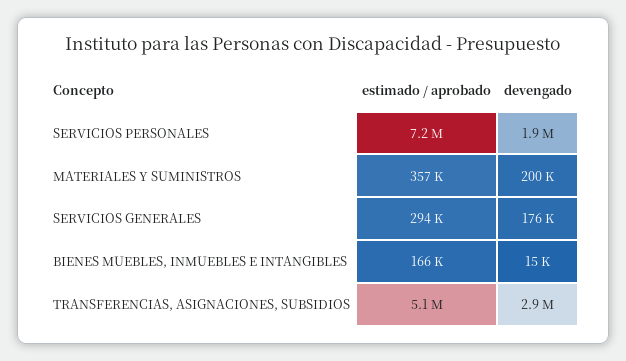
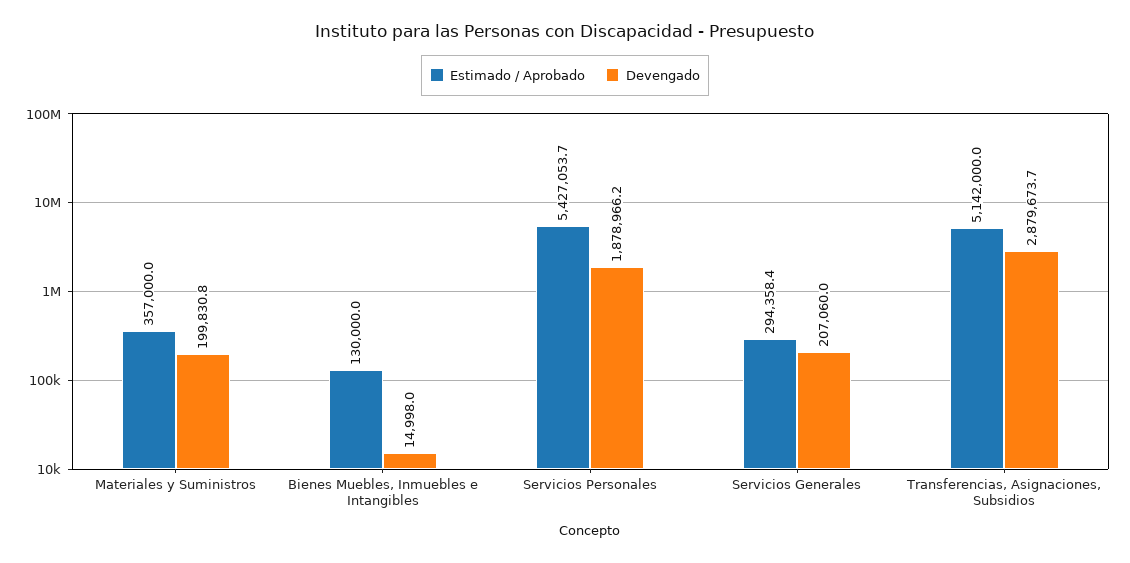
estimado / aprobado, SERVICIOS PERSONALES: 7200000 -> 5427053.7
devengado, SERVICIOS GENERALES: 176000 -> 207060
estimado / aprobado, BIENES MUEBLES, INMUEBLES E INTANGIBLES: 166000 -> 130000

